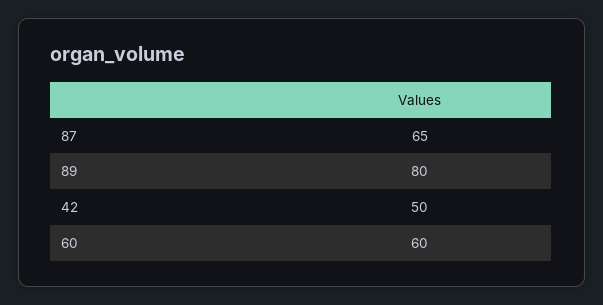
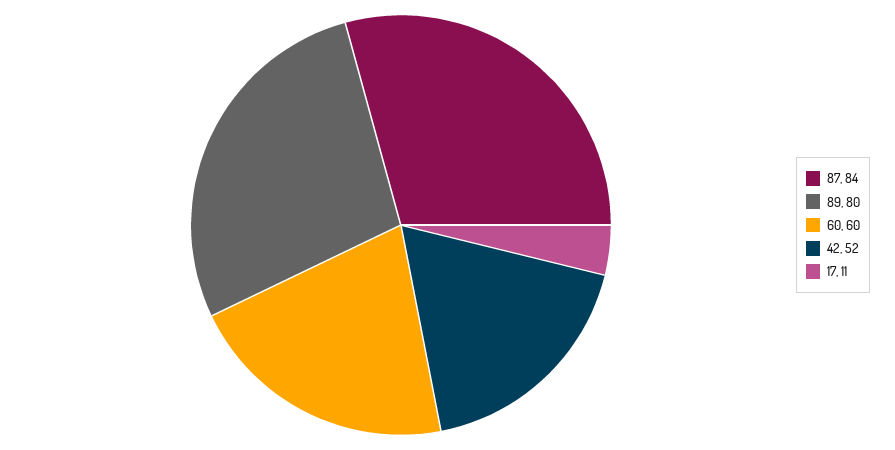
87: 65 -> 84
42: 50 -> 52
17: none -> 11

